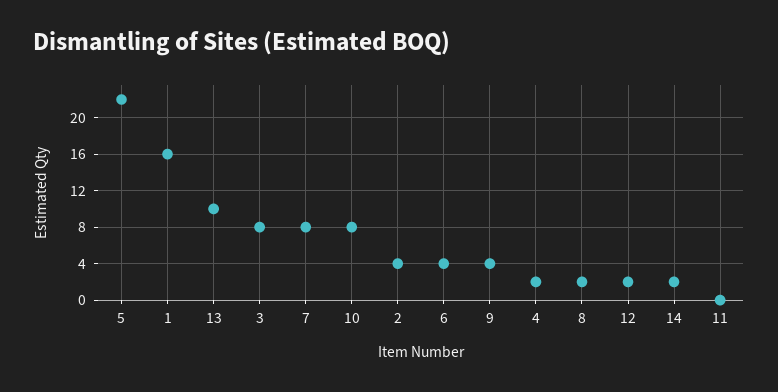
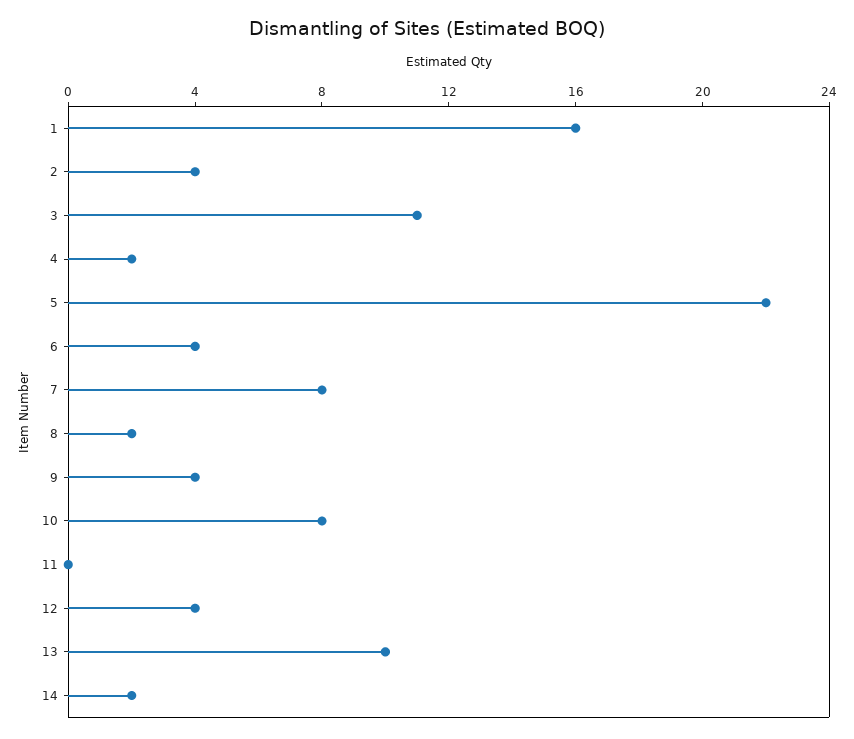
3: 8 -> 11
12: 2 -> 4

